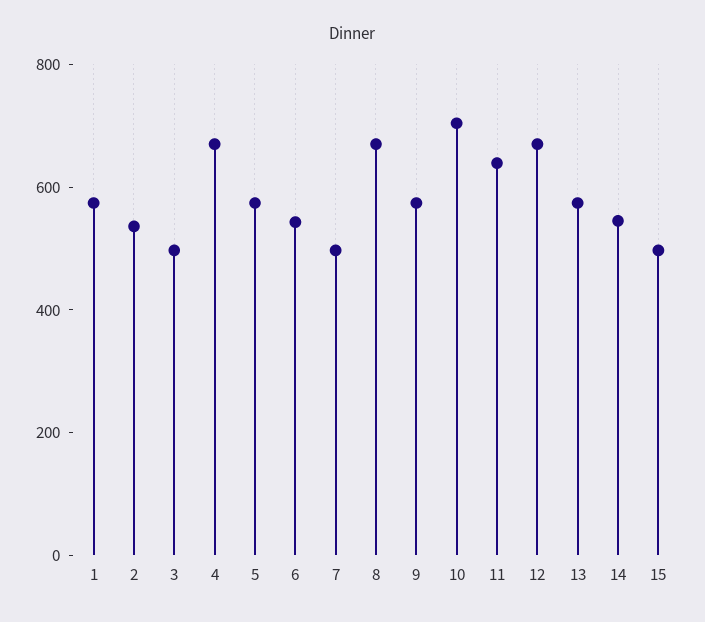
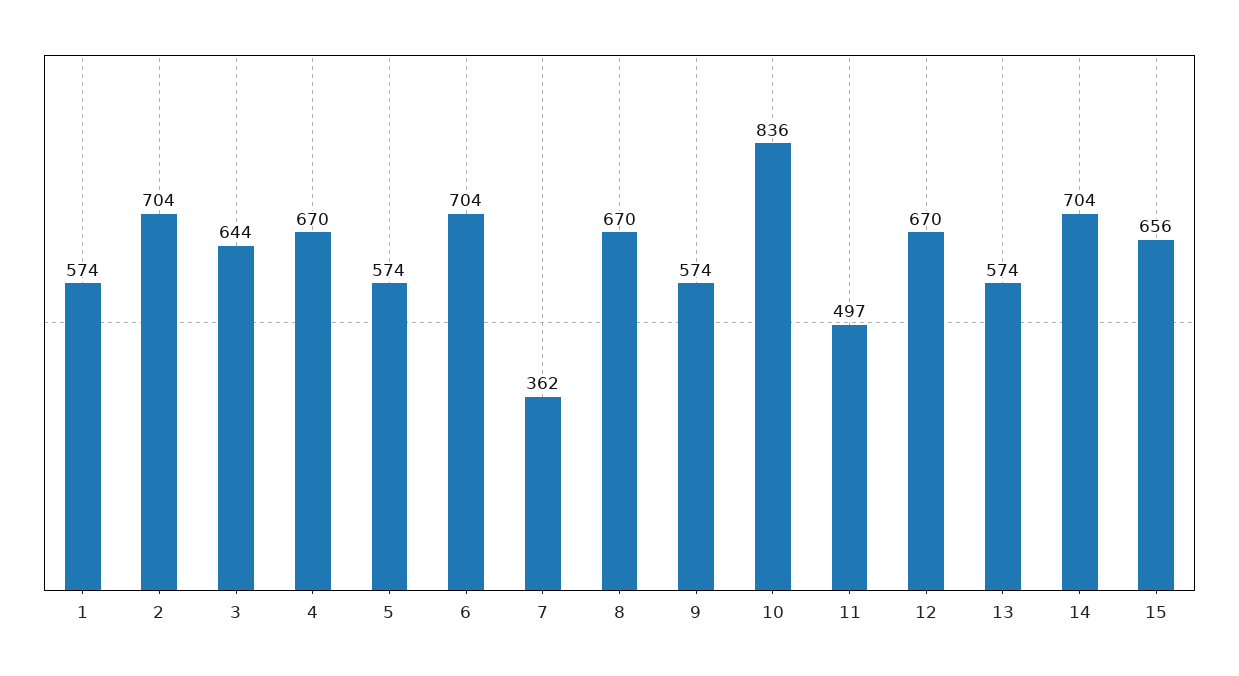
2: 550 -> 704
3: 500 -> 644
6: 550 -> 704
7: 500 -> 362
10: 700 -> 836
11: 650 -> 497
14: 550 -> 704
15: 500 -> 656

